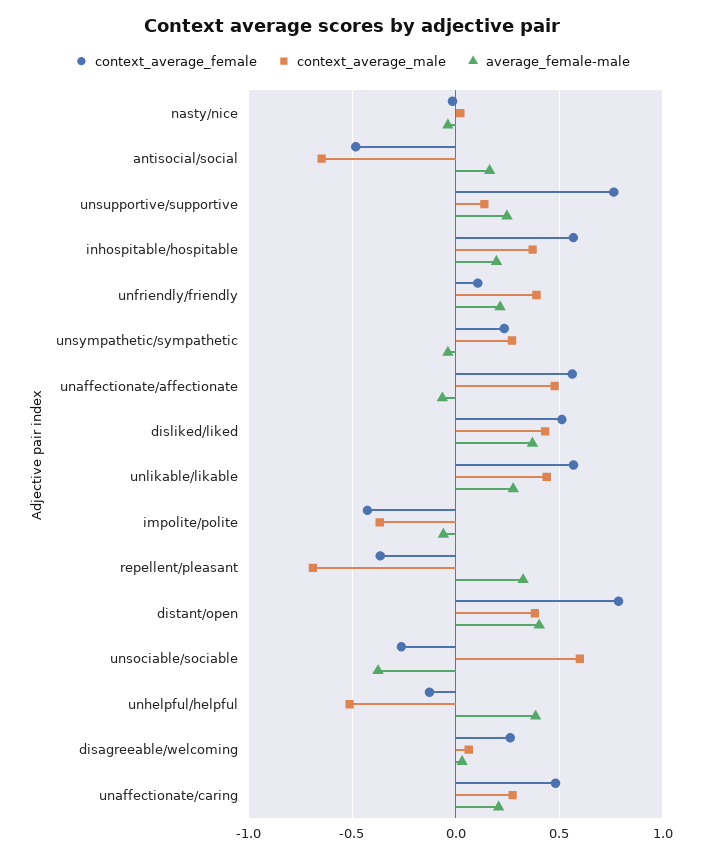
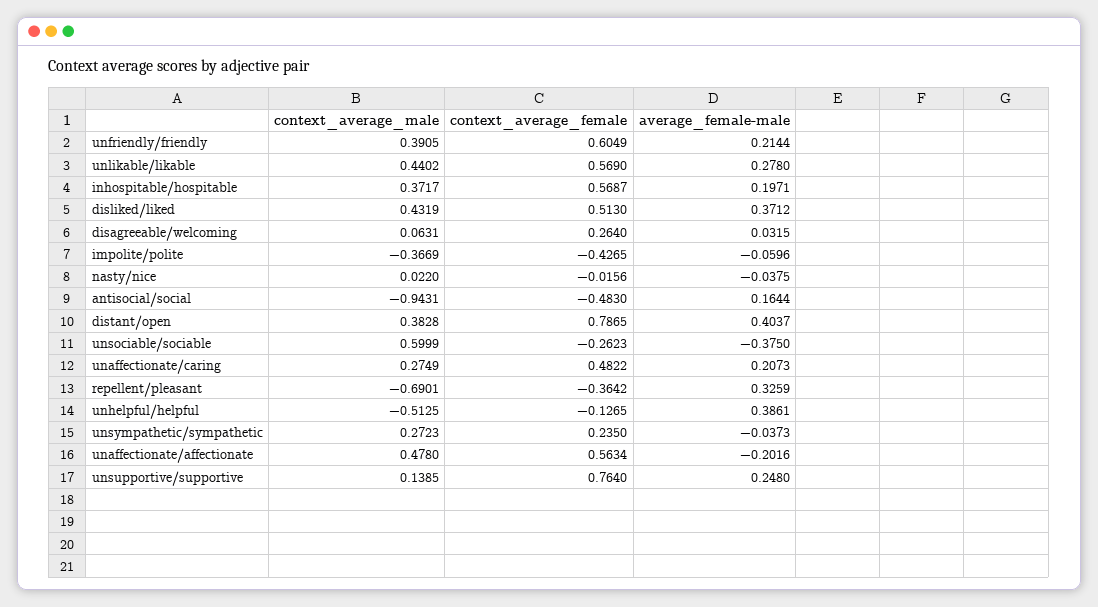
context_average_male, antisocial/social: -0.65 -> -0.9431
context_average_female, unfriendly/friendly: 0.1 -> 0.6049
average_female-male, unaffectionate/affectionate: -0.05 -> -0.2016

